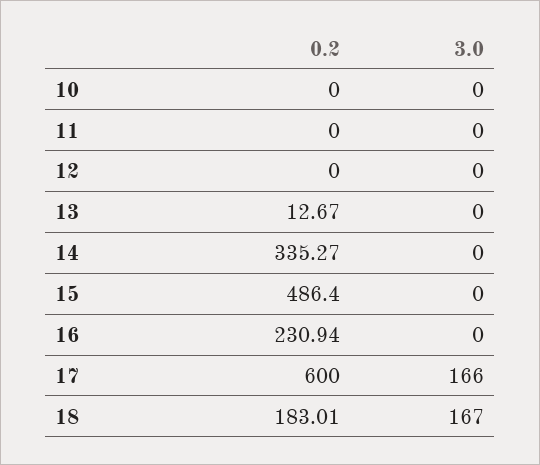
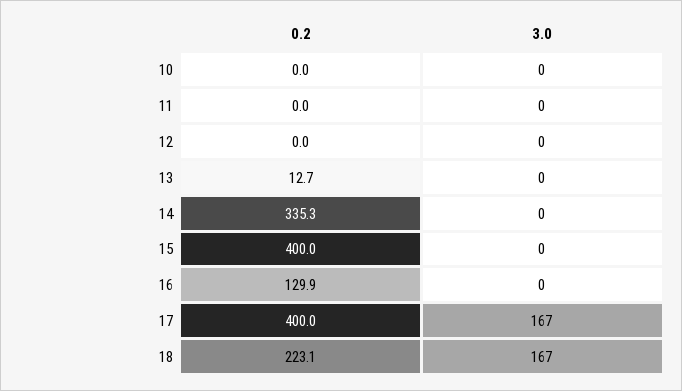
0.2, 15: 486.4 -> 400
0.2, 16: 230.94 -> 129.9
0.2, 17: 600 -> 400
3.0, 17: 166 -> 167
0.2, 18: 183.01 -> 223.1

